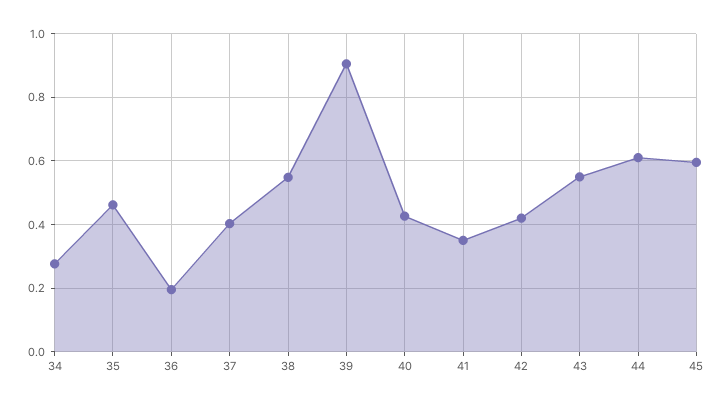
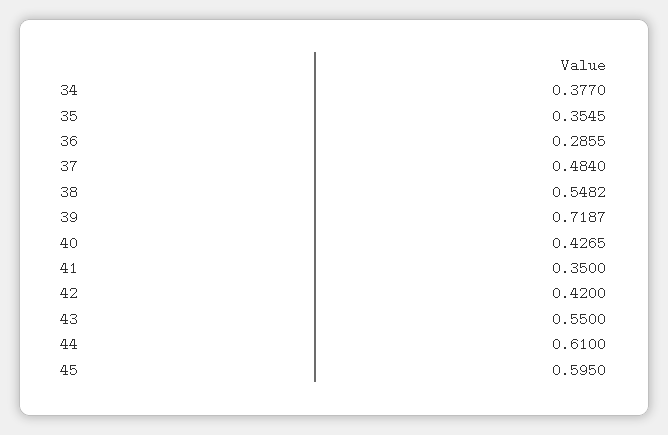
34: 0.28 -> 0.377
35: 0.46 -> 0.3545
36: 0.2 -> 0.2855
37: 0.4 -> 0.484
39: 0.9 -> 0.7187

